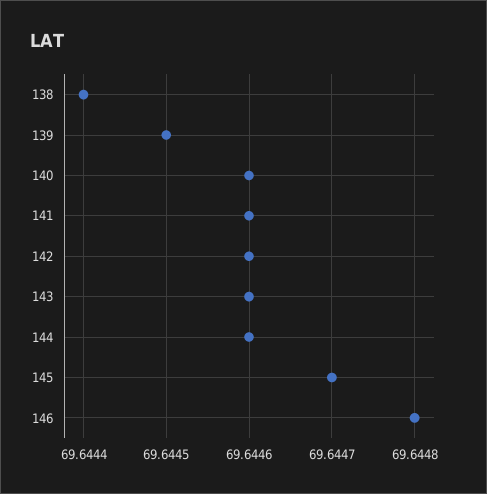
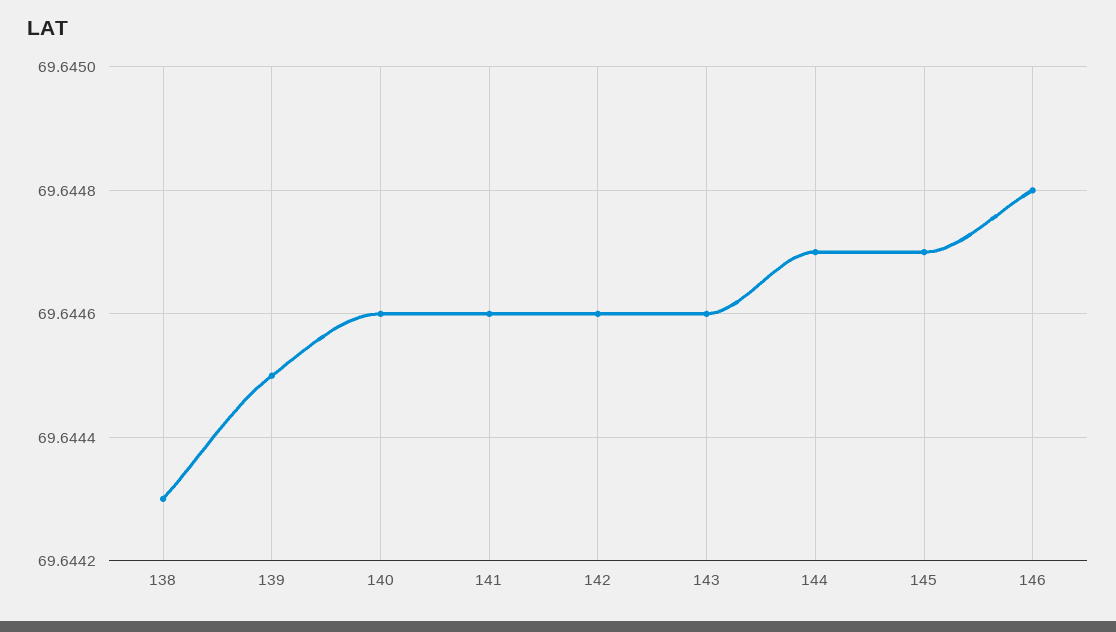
138: 69.6444 -> 69.6443
144: 69.6446 -> 69.6447

